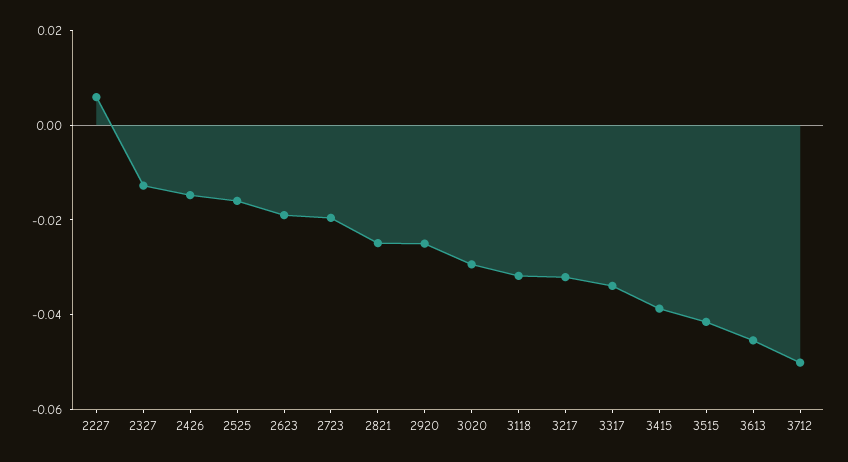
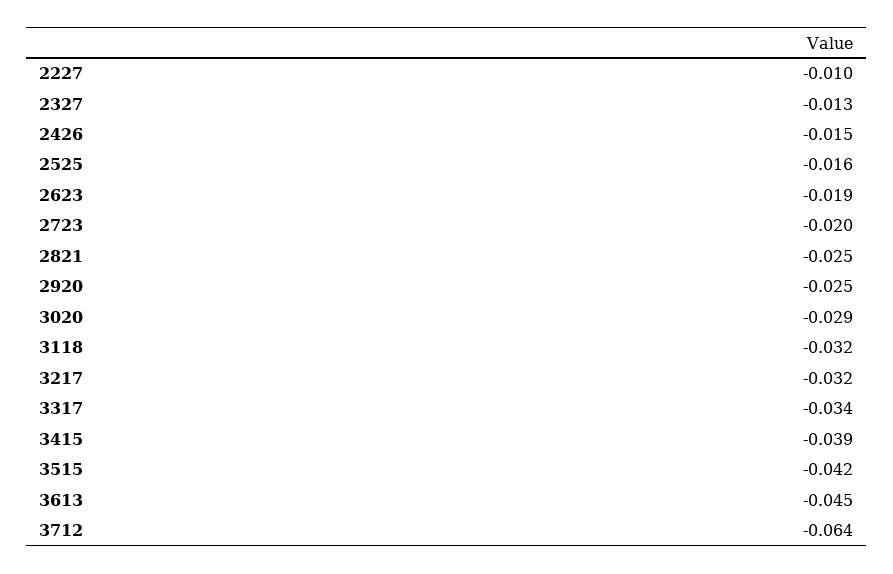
2227: 0.005 -> -0.01
3712: -0.05 -> -0.064

